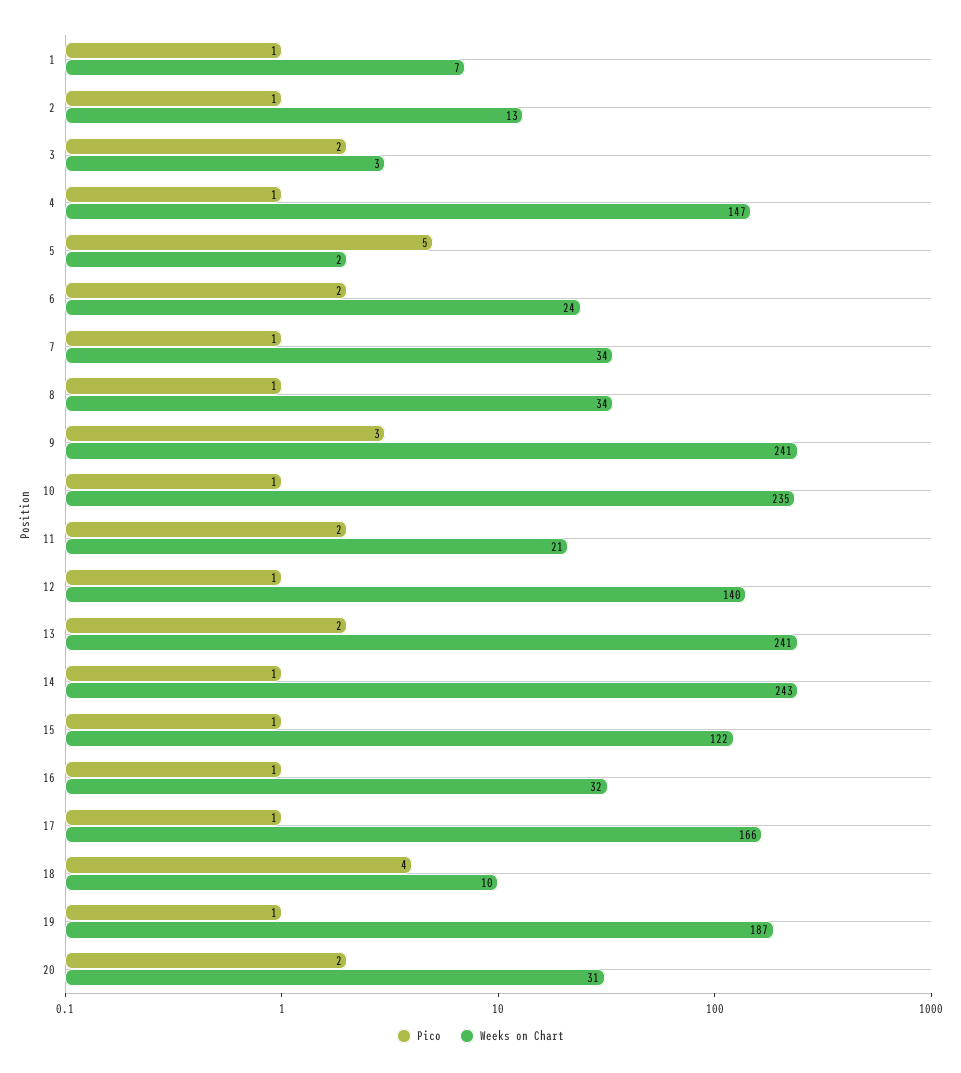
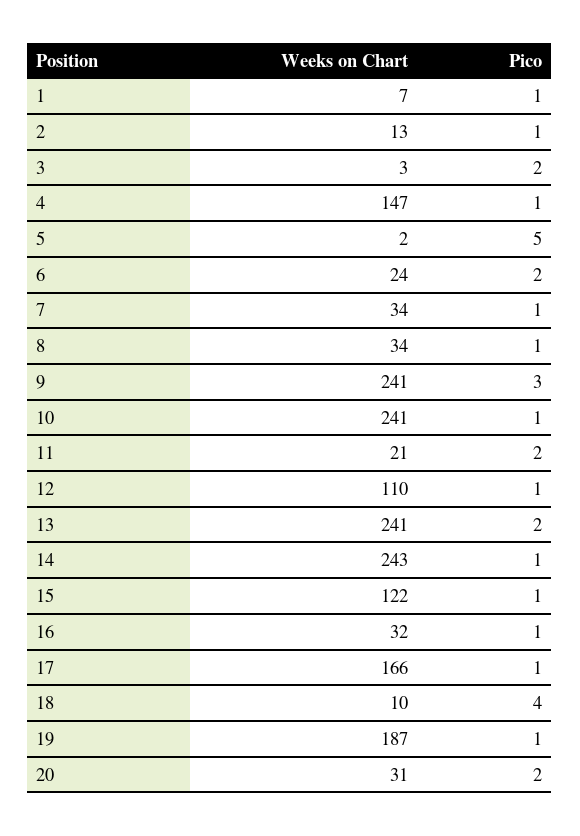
Weeks on Chart, 10: 235 -> 241
Weeks on Chart, 12: 140 -> 110

